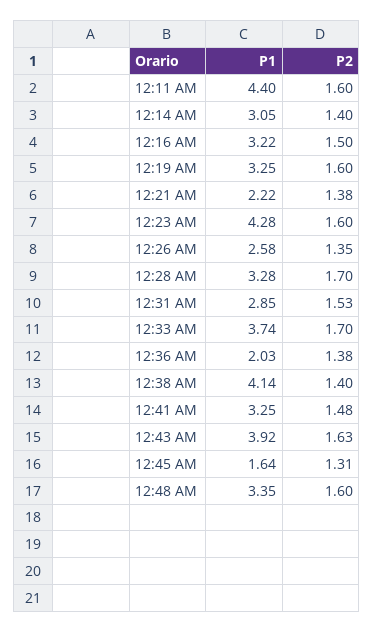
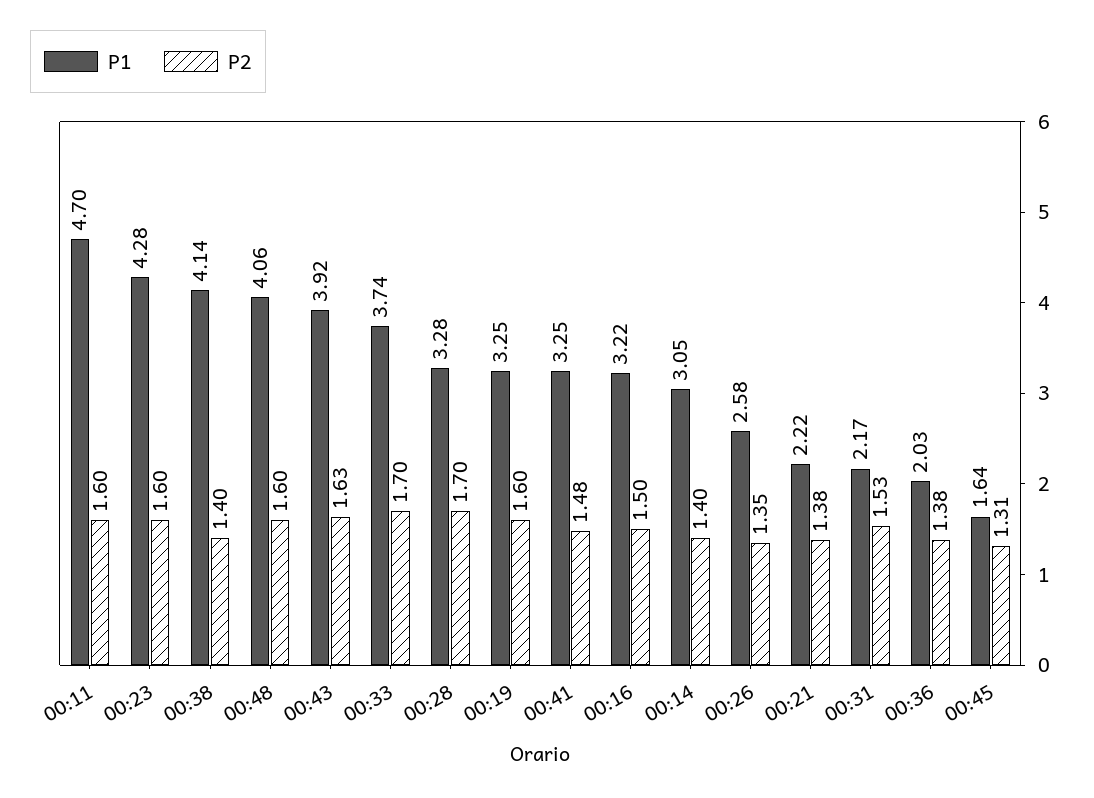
P1, 12:11 AM: 4.4 -> 4.7
P1, 12:31 AM: 2.85 -> 2.17
P1, 12:48 AM: 3.35 -> 4.06

